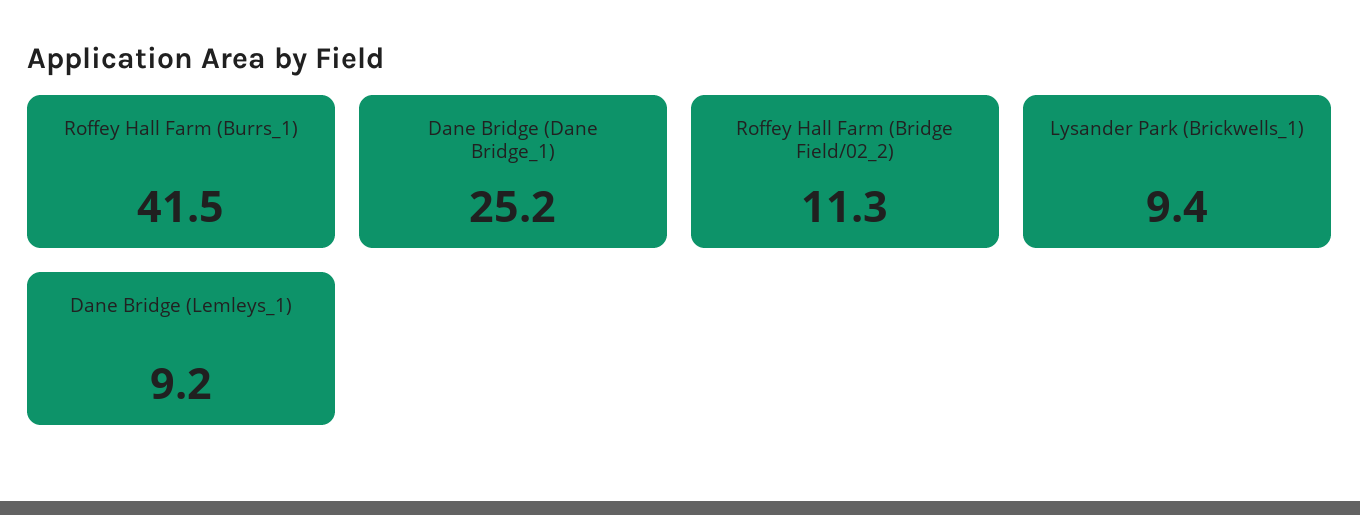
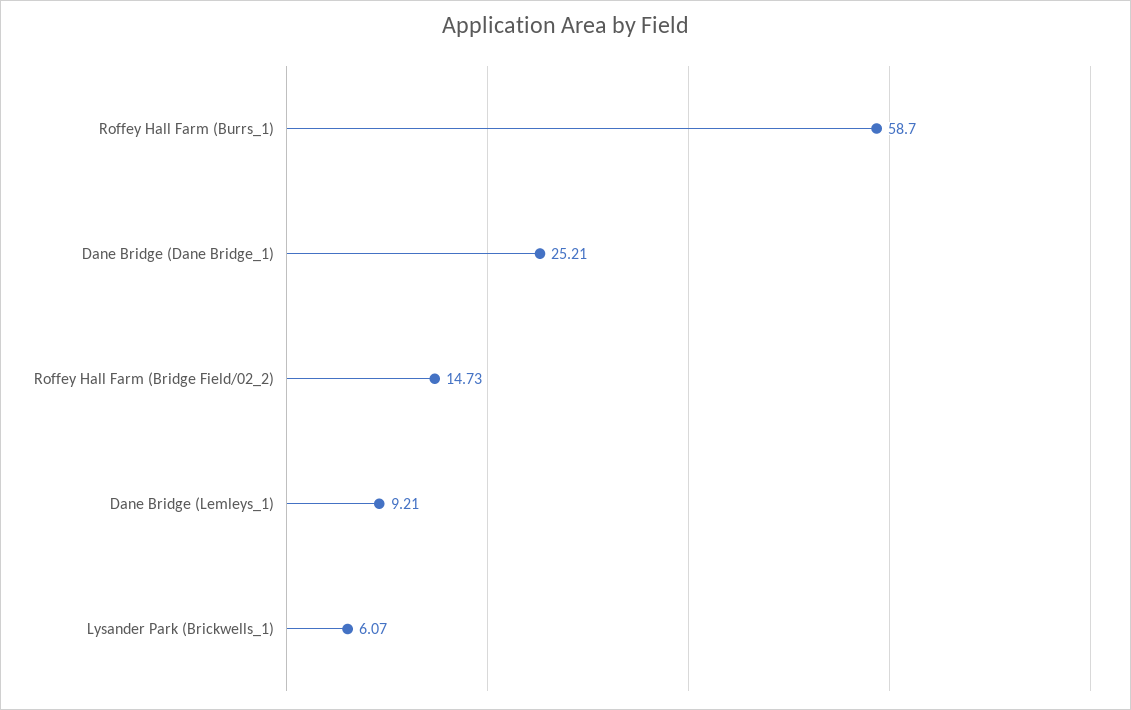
Roffey Hall Farm (Burrs_1): 41.5 -> 58.7
Roffey Hall Farm (Bridge Field/02_2): 11.3 -> 14.73
Lysander Park (Brickwells_1): 9.4 -> 6.07

